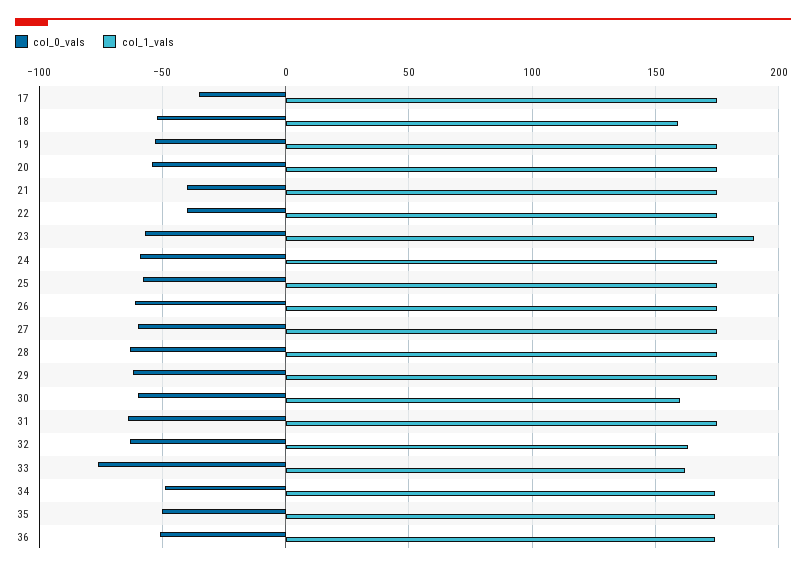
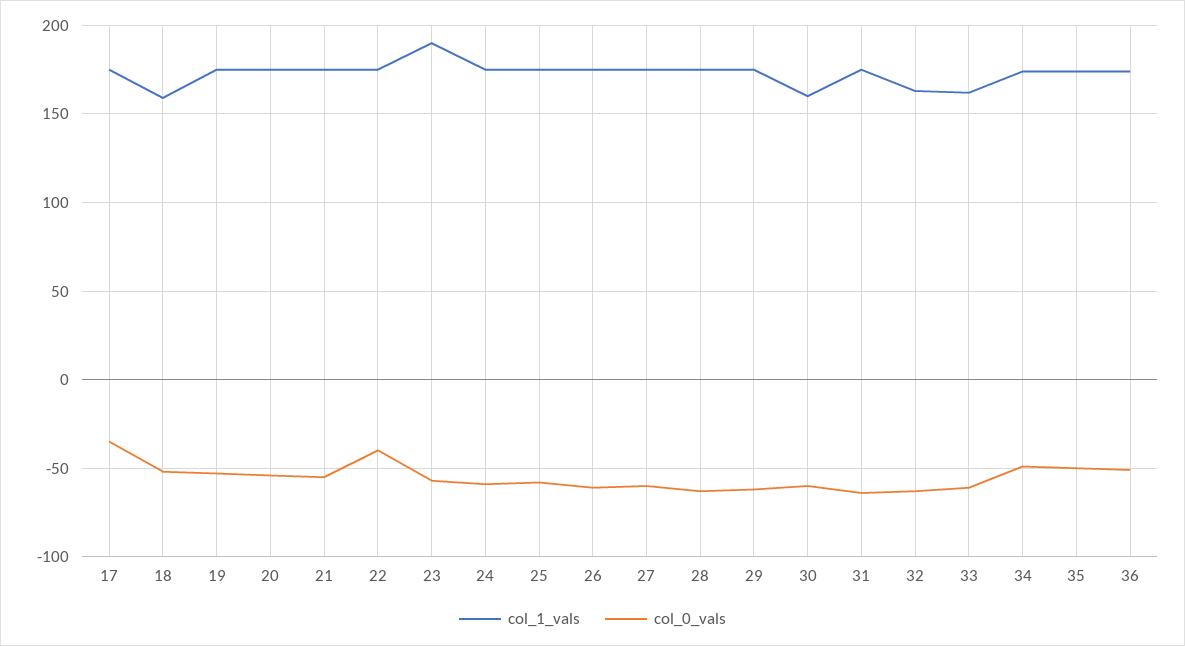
col_0_vals, 21: -40 -> -55
col_0_vals, 33: -75 -> -60

